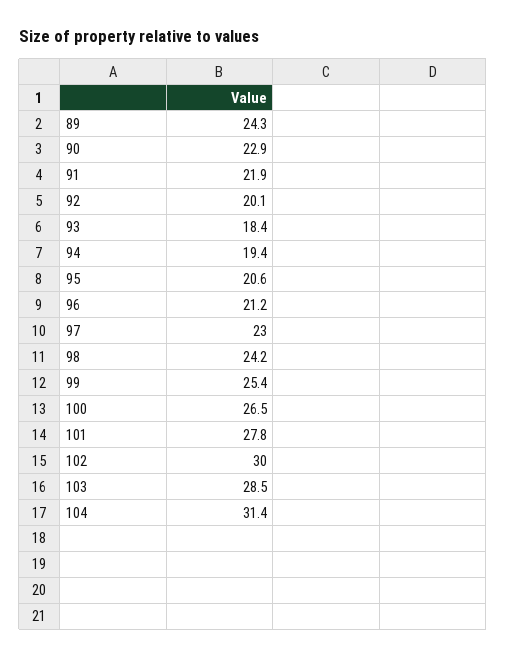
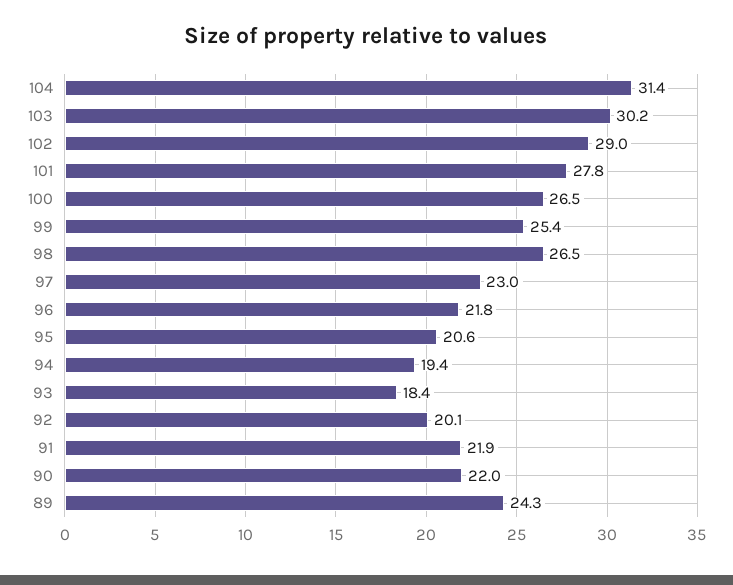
90: 22.9 -> 22
96: 21.2 -> 21.8
98: 24.2 -> 26.5
102: 30 -> 29
103: 28.5 -> 30.2

